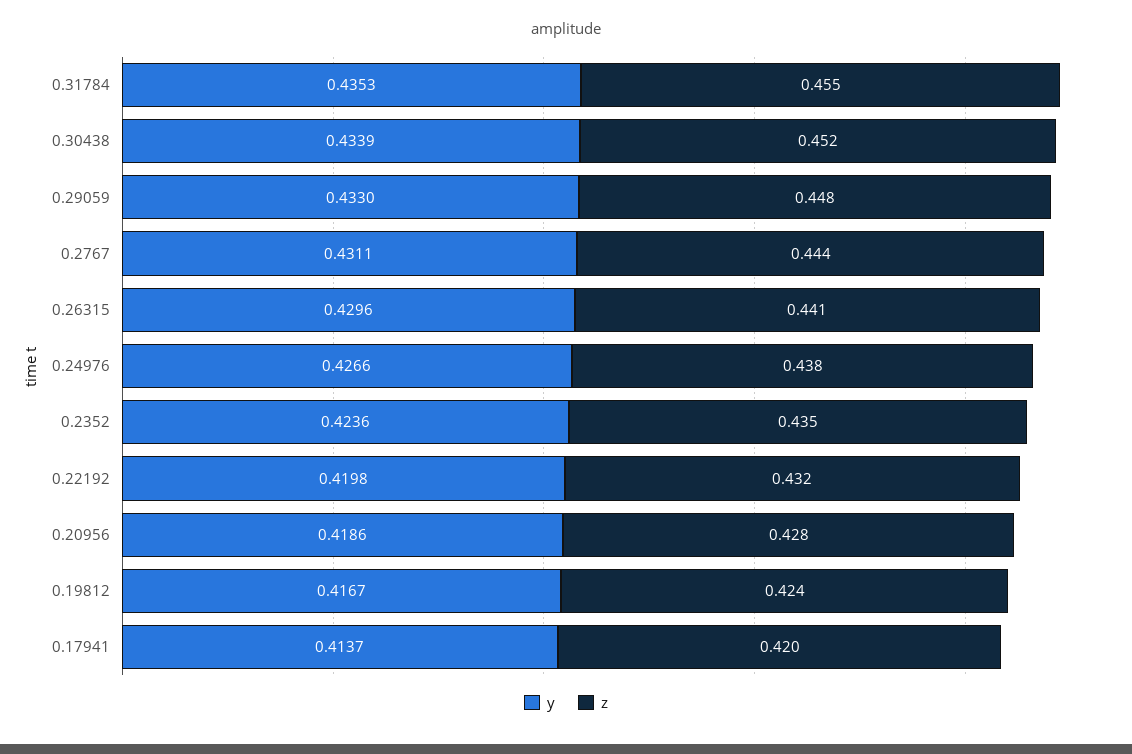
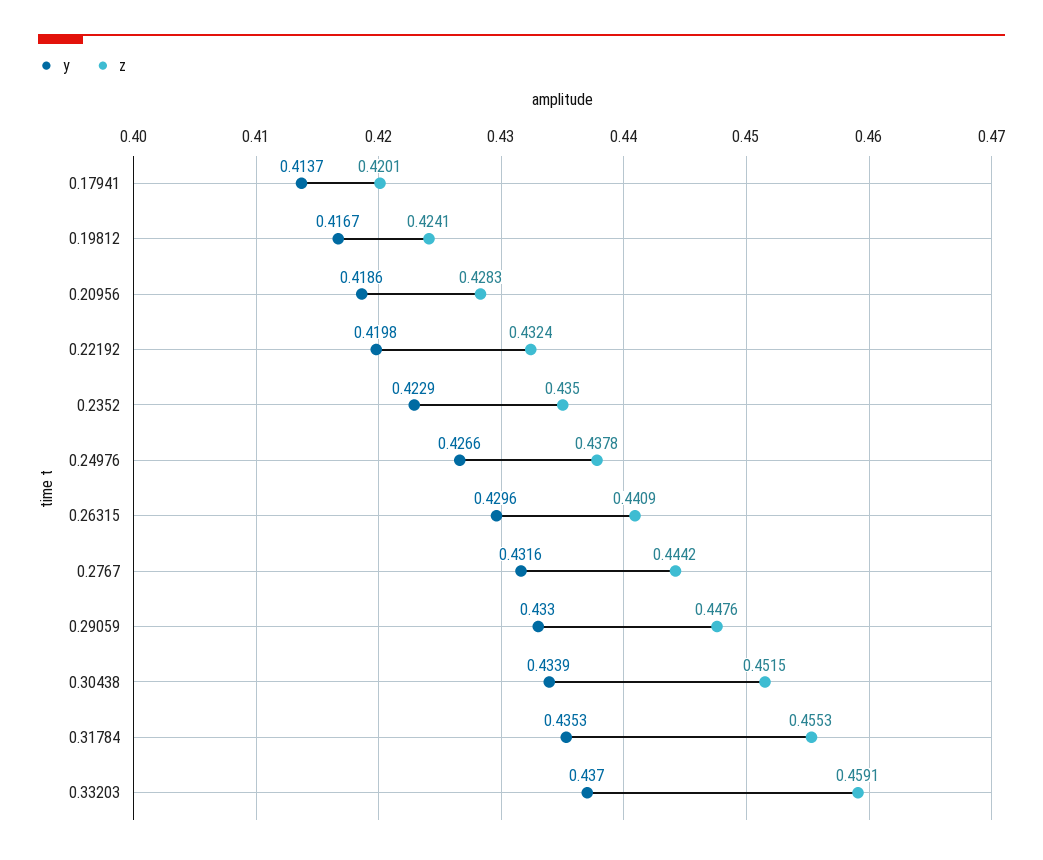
y, 0.2767: 0.4311 -> 0.4316
y, 0.2352: 0.4236 -> 0.4229
y, 0.33203: none -> 0.437
z, 0.33203: none -> 0.4591

